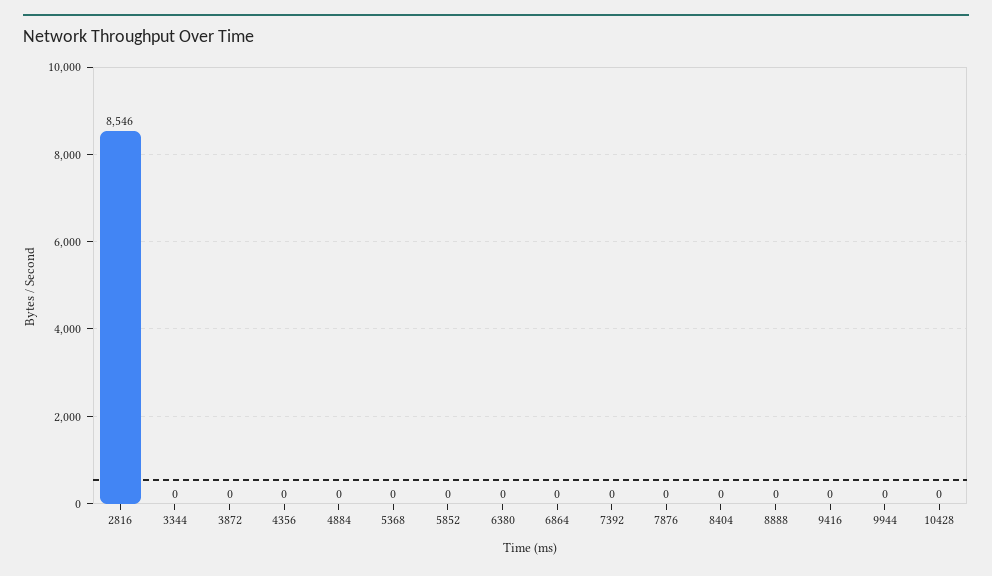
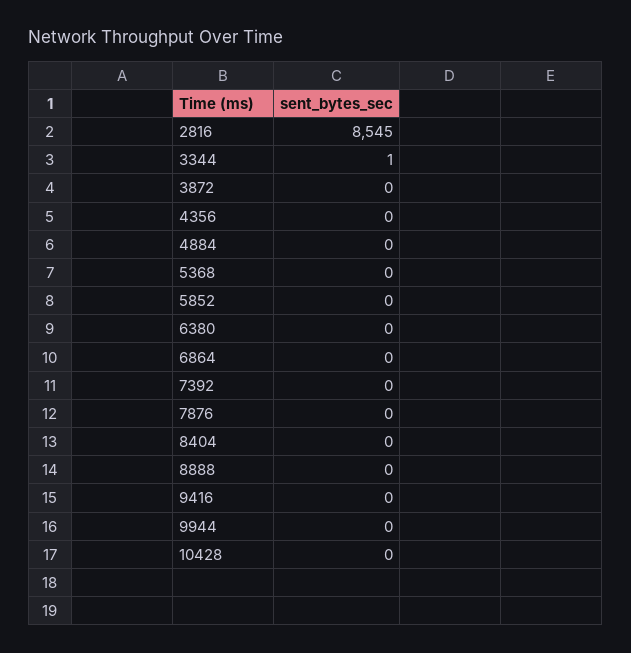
2816: 8546 -> 8545
3344: 0 -> 1

